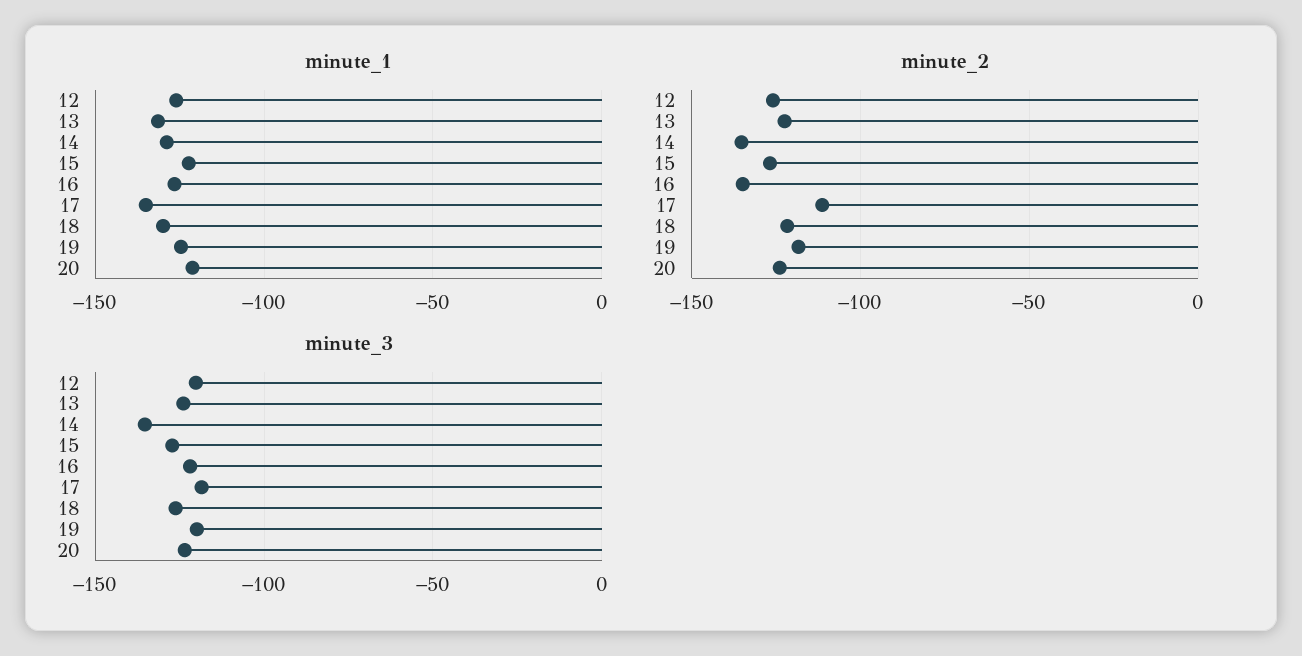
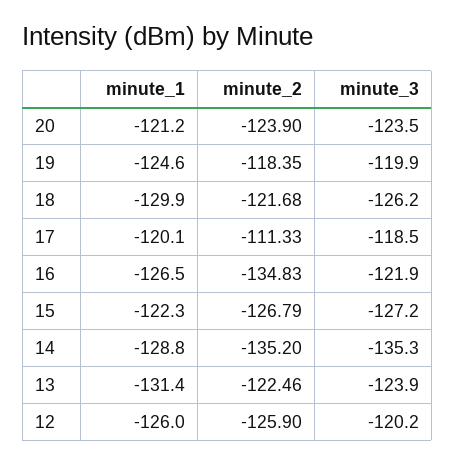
minute_1, 17: -135 -> -120.1

